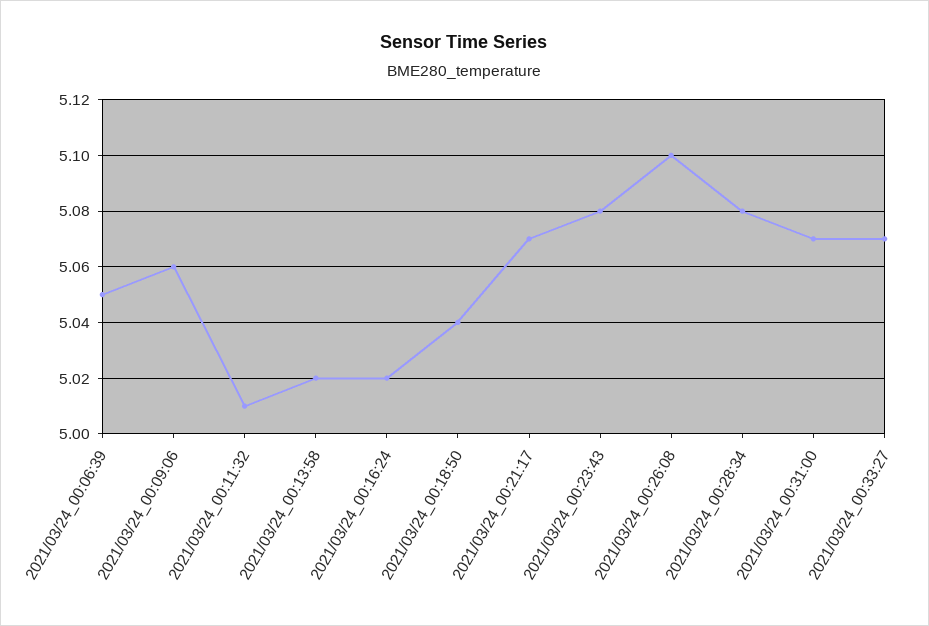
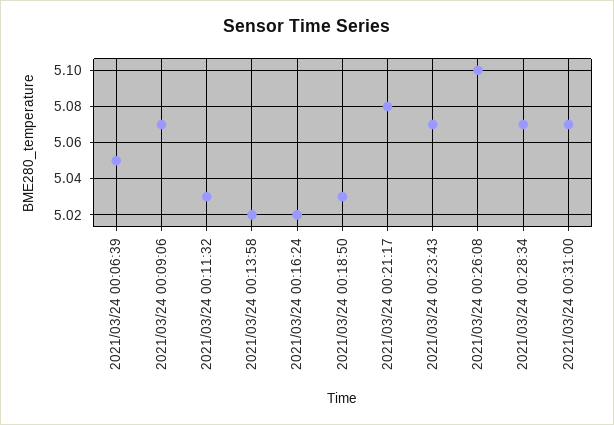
2021/03/24_00:09:06: 5.06 -> 5.07
2021/03/24_00:11:32: 5.01 -> 5.03
2021/03/24_00:18:50: 5.04 -> 5.03
2021/03/24_00:21:17: 5.07 -> 5.08
2021/03/24_00:23:43: 5.08 -> 5.07
2021/03/24_00:28:34: 5.08 -> 5.07
2021/03/24_00:33:27: 5.07 -> none

